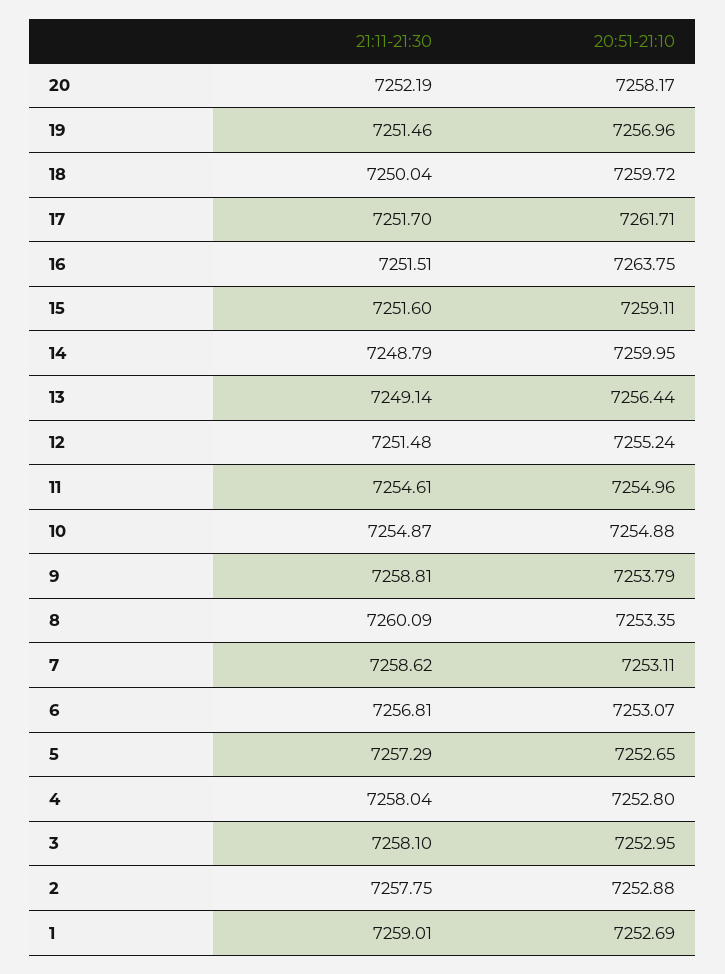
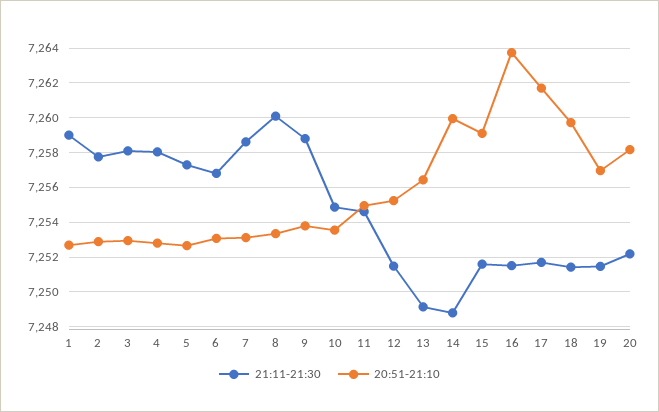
21:11-21:30, 18: 7250.04 -> 7251.5
20:51-21:10, 10: 7254.88 -> 7253.5

